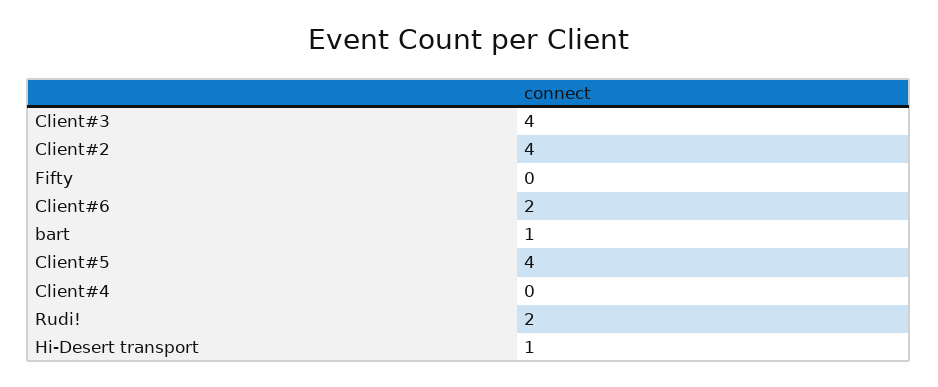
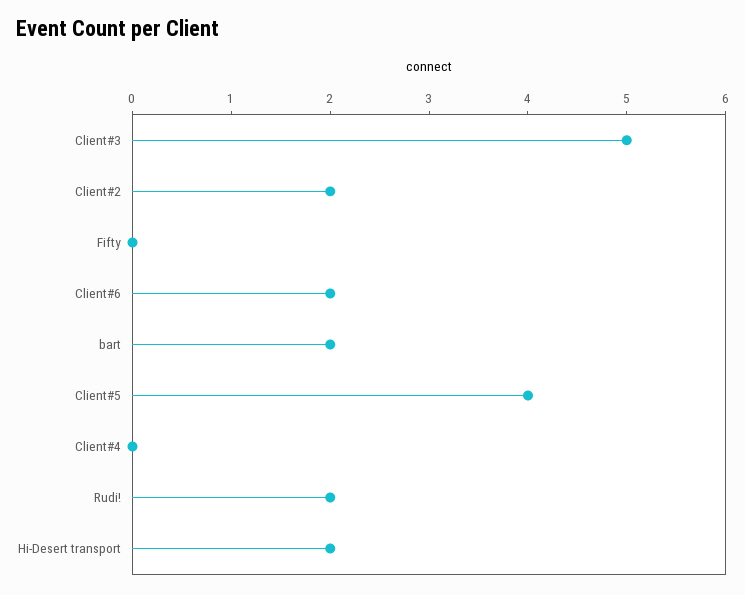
Client#3: 4 -> 5
Client#2: 4 -> 2
bart: 1 -> 2
Hi-Desert transport: 1 -> 2

